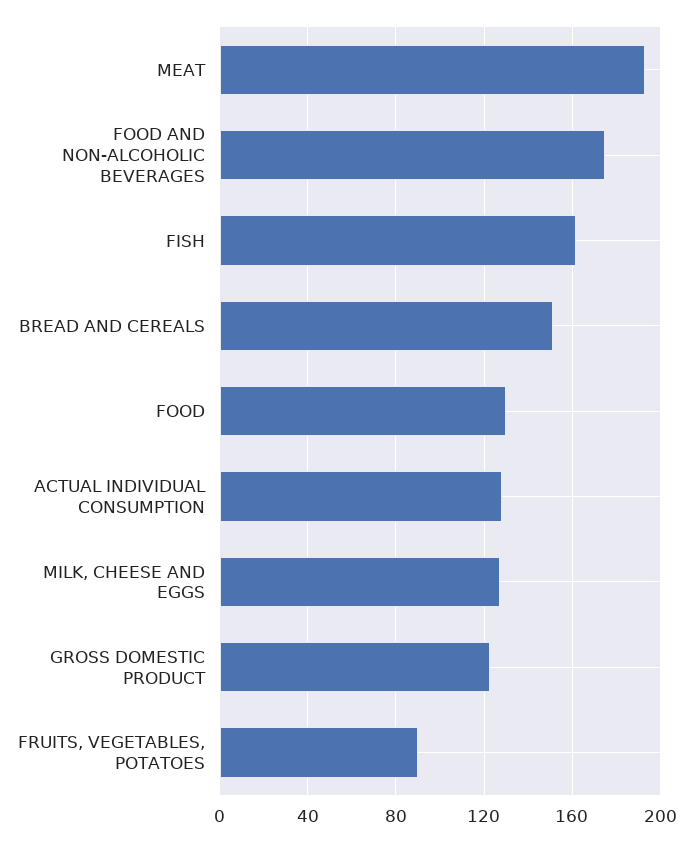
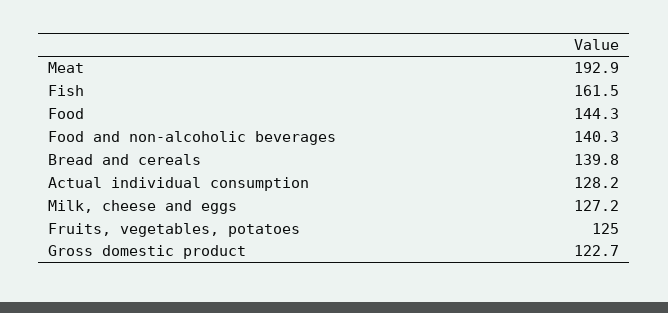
FOOD AND NON-ALCOHOLIC BEVERAGES: 175 -> 140.3
BREAD AND CEREALS: 150 -> 139.8
FOOD: 130 -> 144.3
FRUITS, VEGETABLES, POTATOES: 90 -> 125

